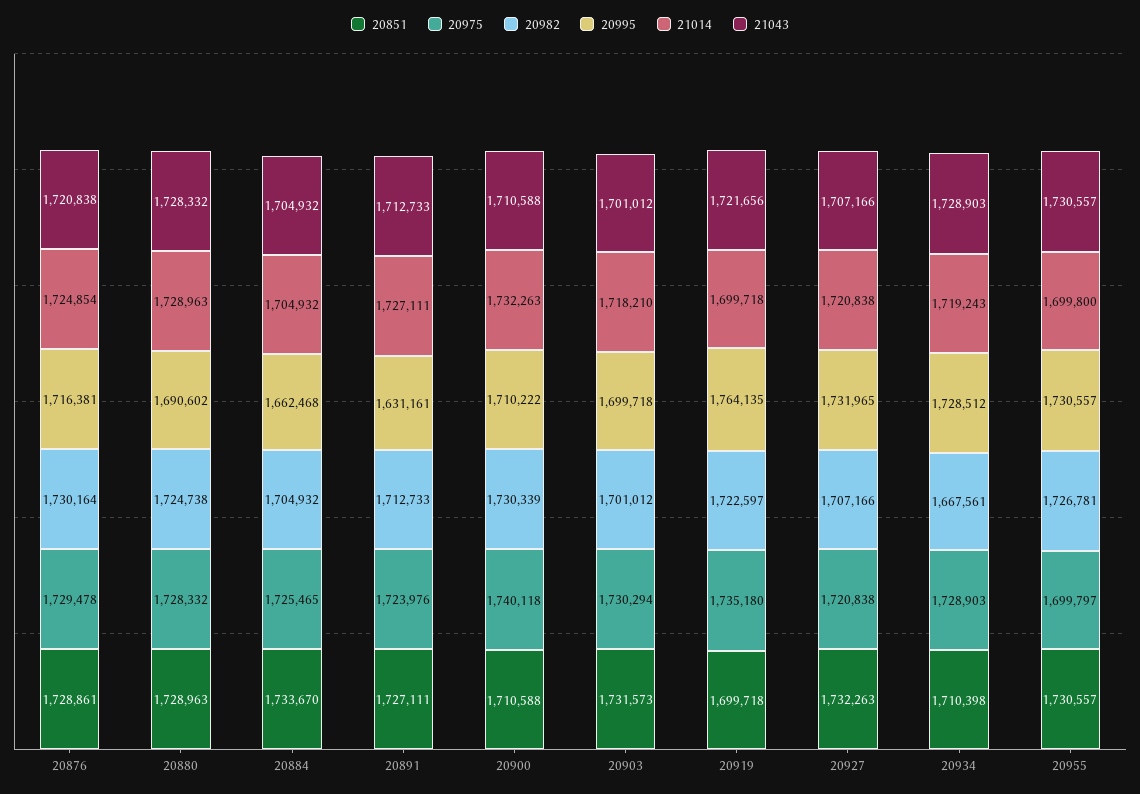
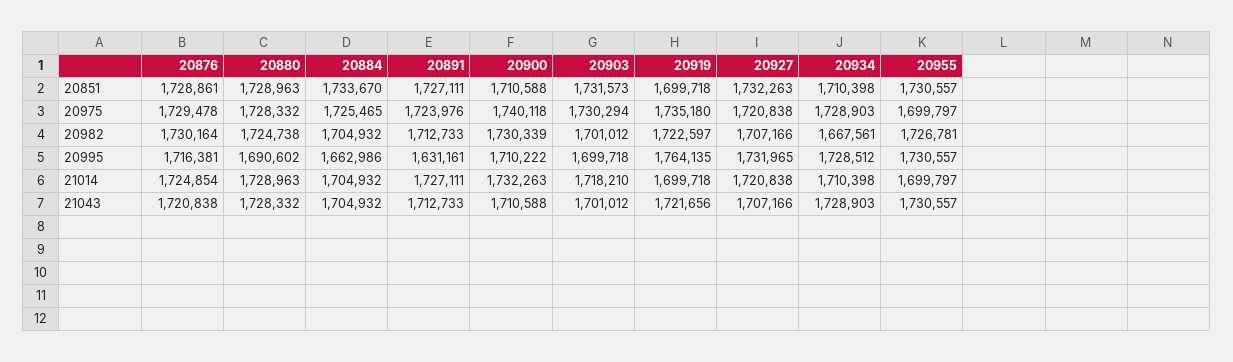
20995, 20884: 1662468 -> 1662986
21014, 20934: 1719243 -> 1710398
21014, 20955: 1699800 -> 1699797

